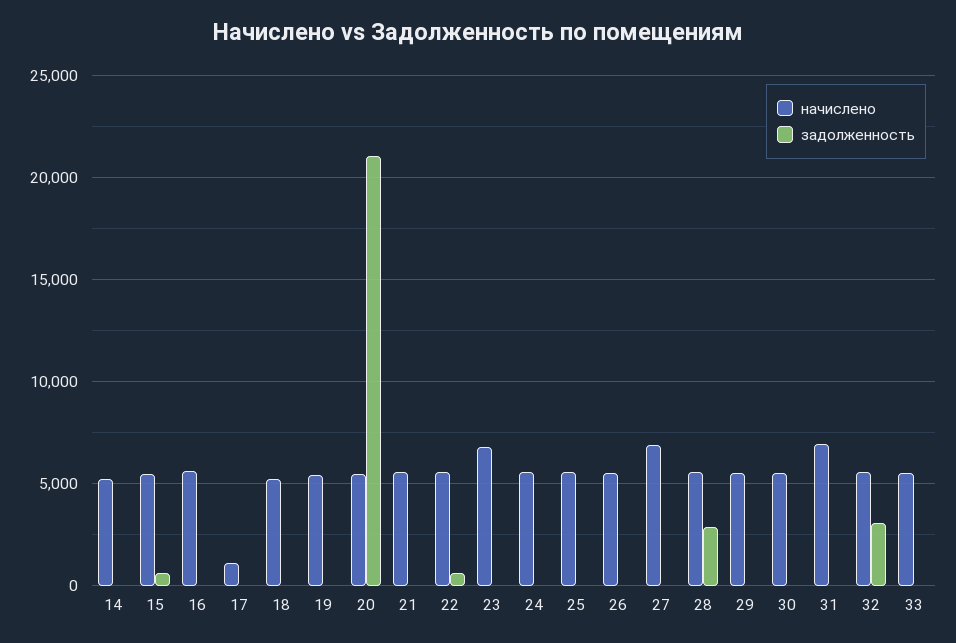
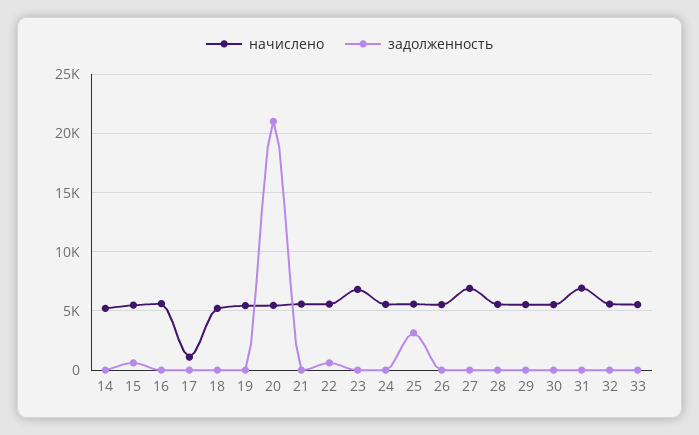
задолженность, 25: 0 -> 3000
задолженность, 28: 3000 -> 0
задолженность, 32: 3000 -> 0

